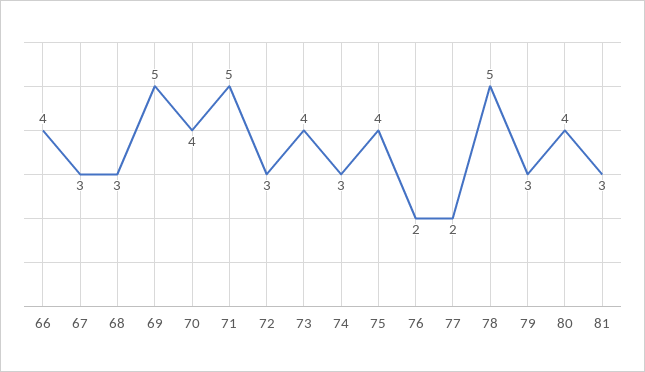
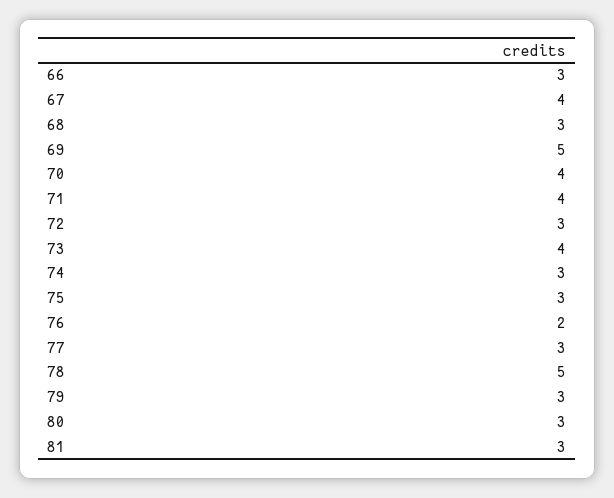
66: 4 -> 3
67: 3 -> 4
71: 5 -> 4
75: 4 -> 3
77: 2 -> 3
80: 4 -> 3

